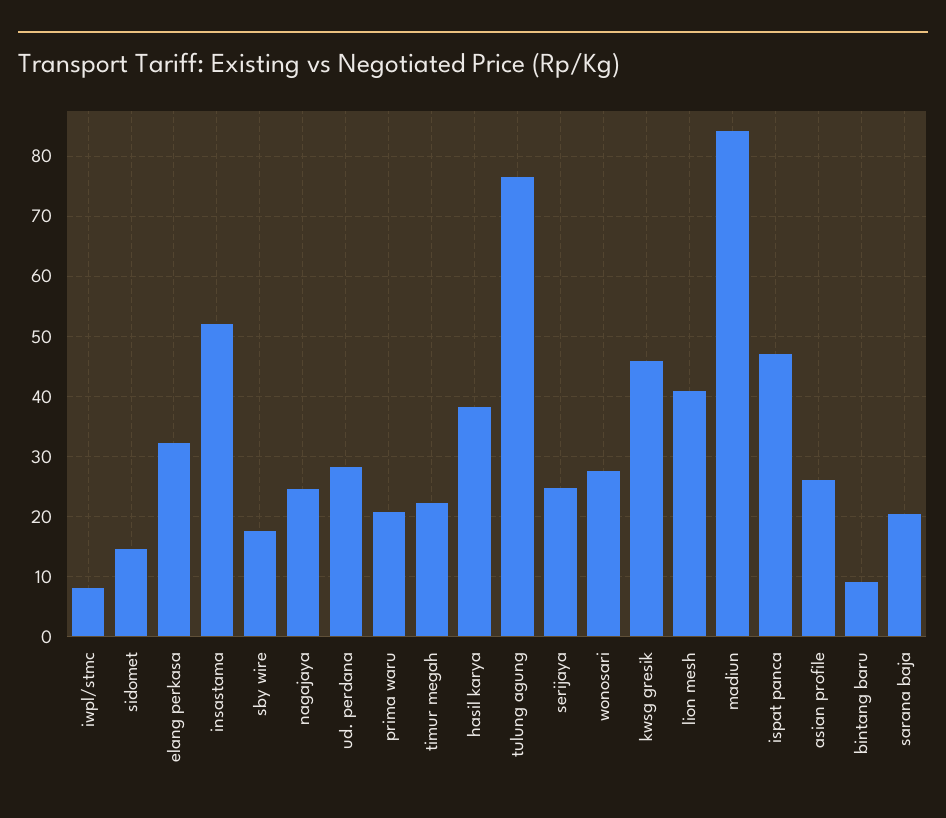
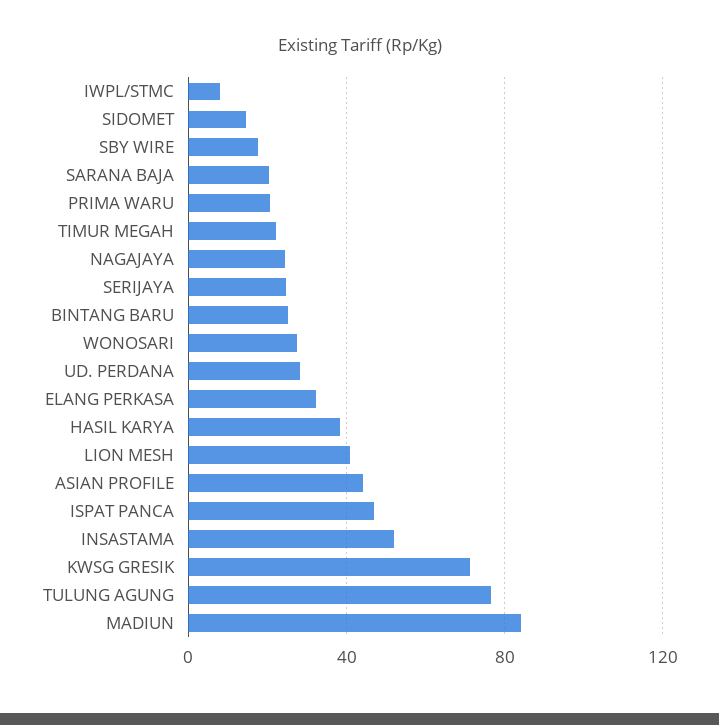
kwsg gresik: 46 -> 70
asian profile: 26 -> 45
bintang baru: 9 -> 25

